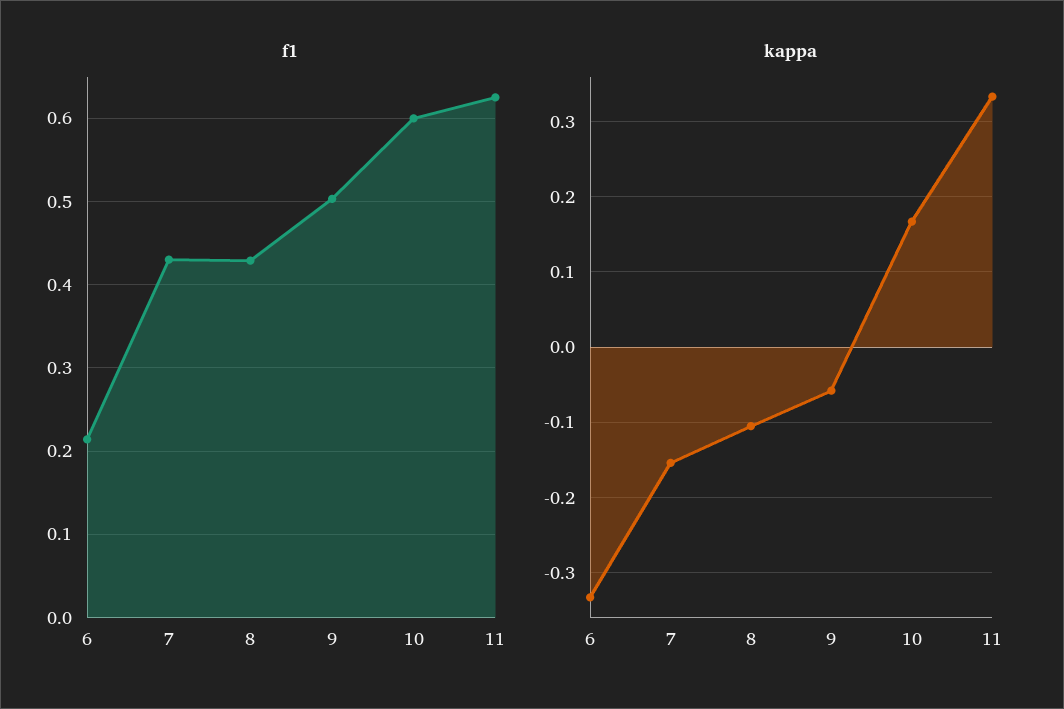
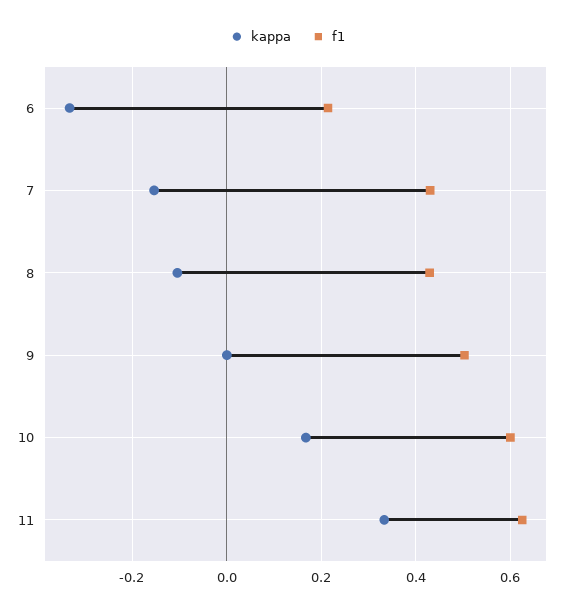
kappa, 9: -0.06 -> 0

